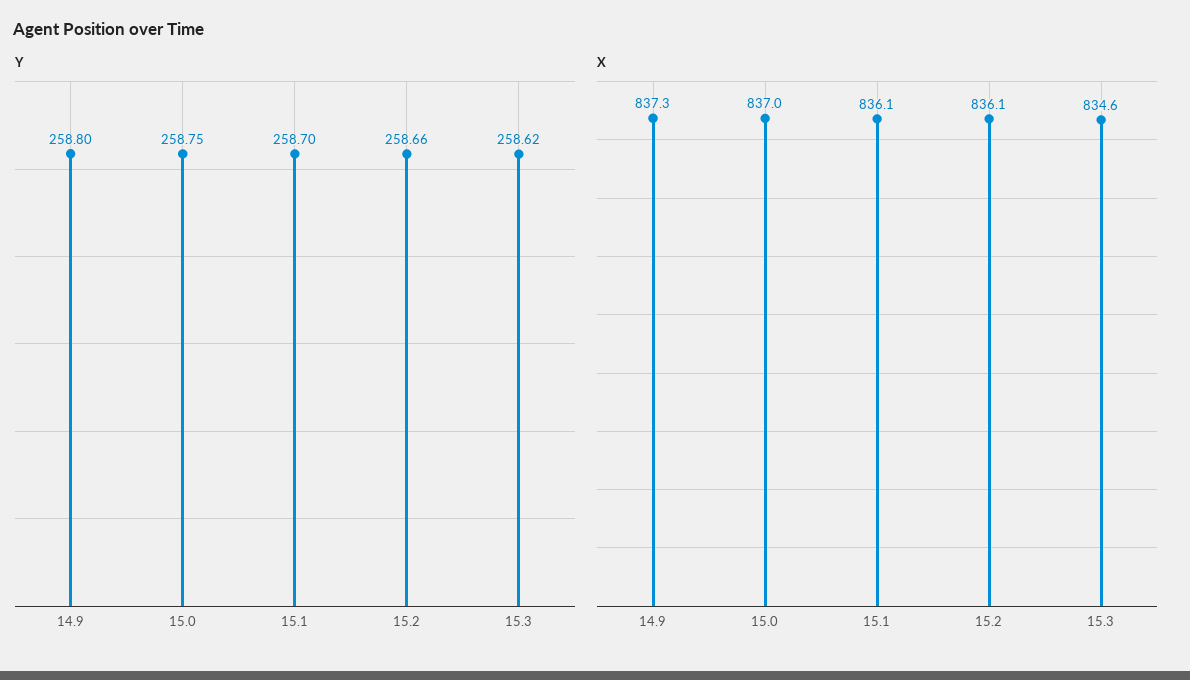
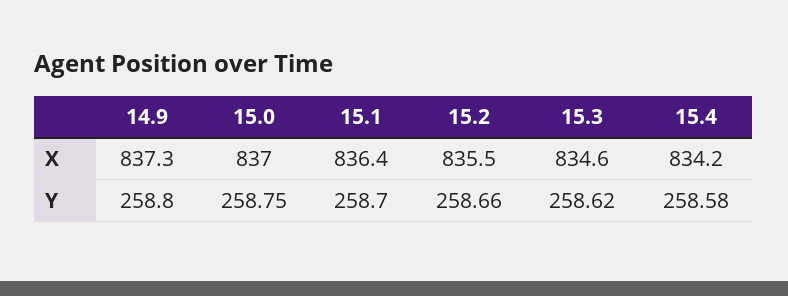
X, 15.1: 836.1 -> 836.4
X, 15.2: 836.1 -> 835.5
X, 15.4: none -> 834.2
Y, 15.4: none -> 258.58

